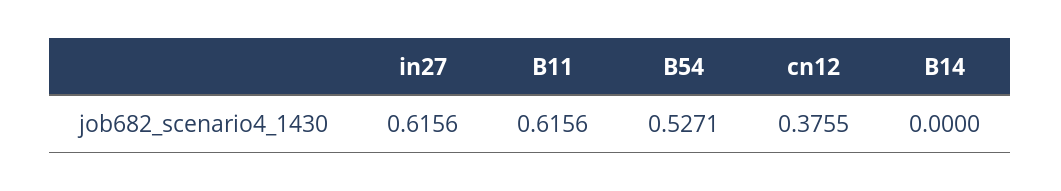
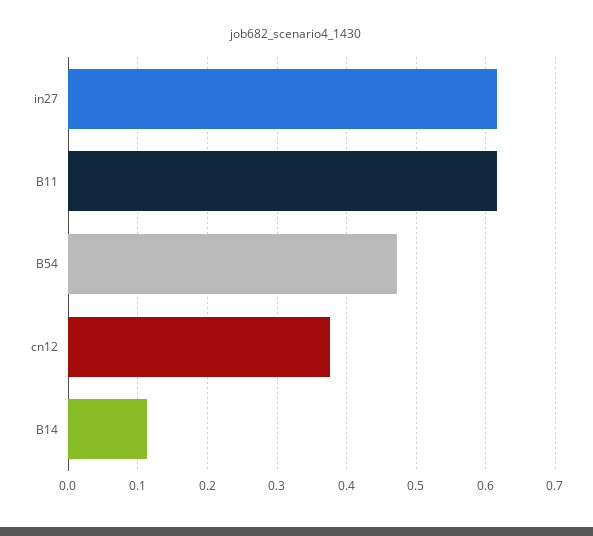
B54: 0.5271 -> 0.47
B14: 0 -> 0.11

